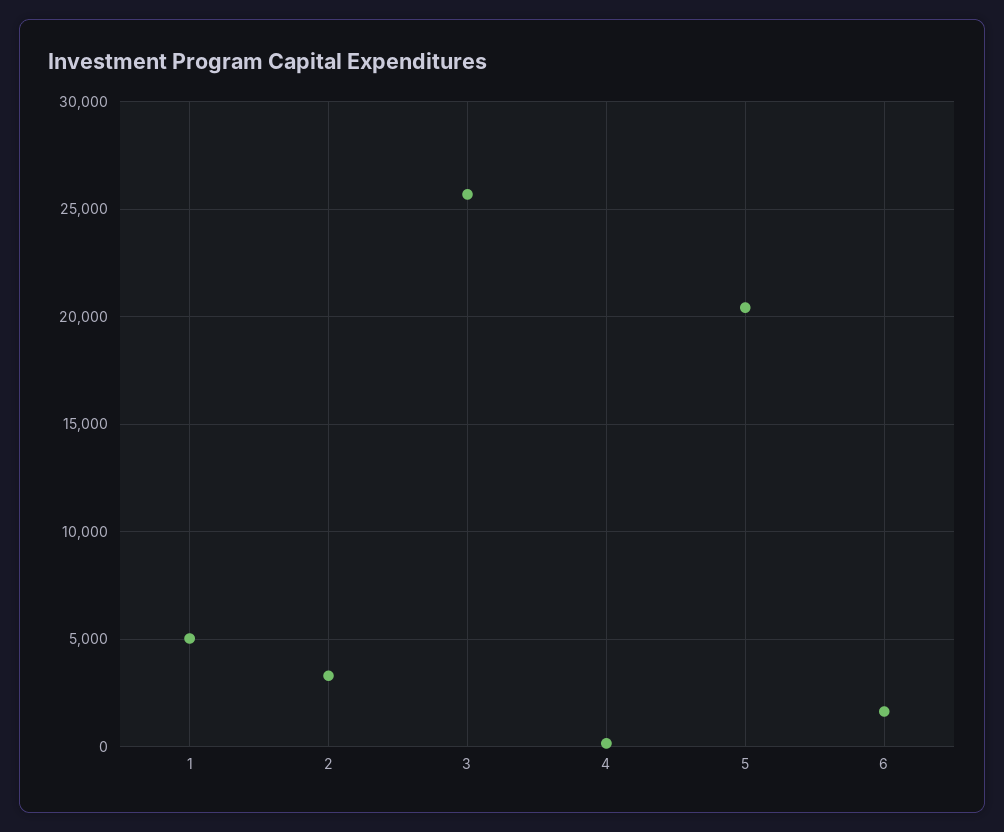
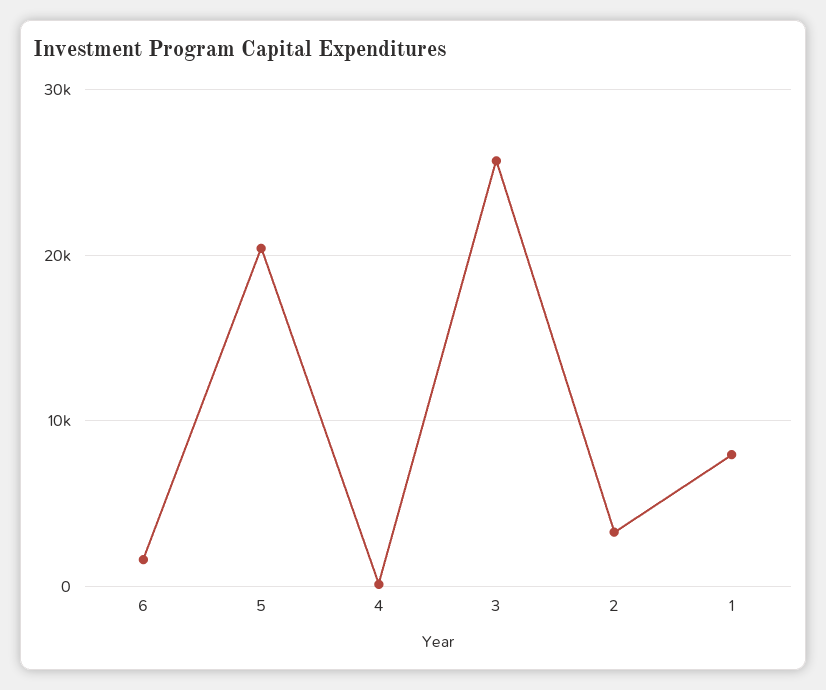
1: 5000 -> 8000

